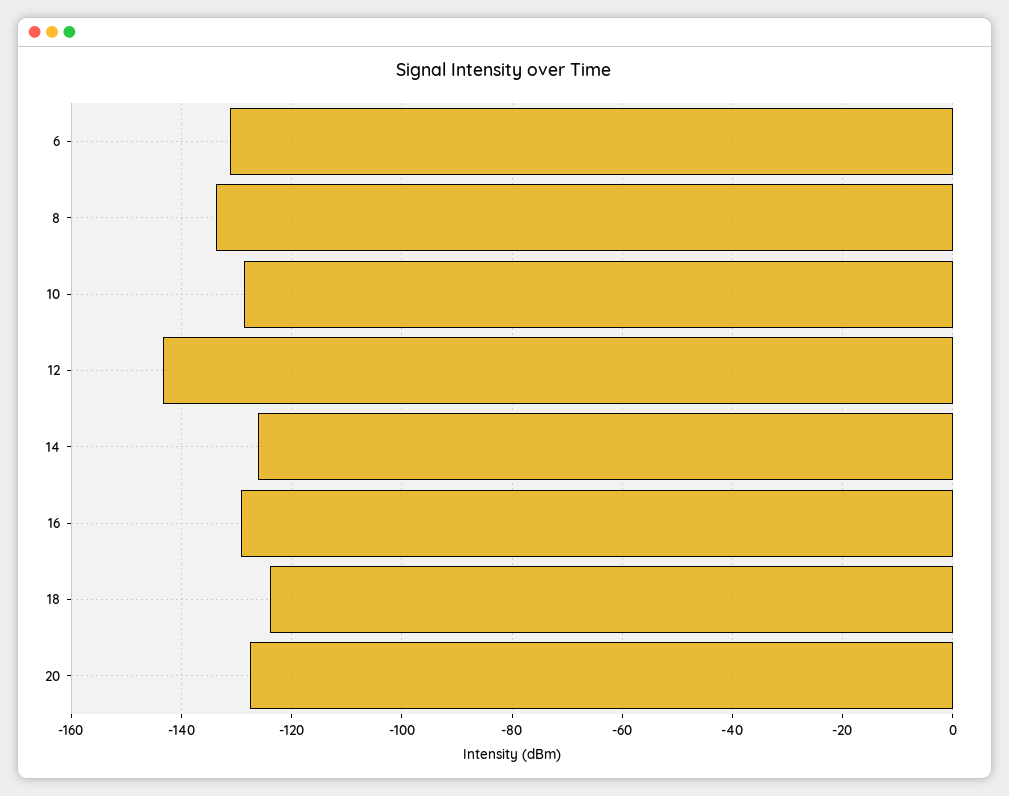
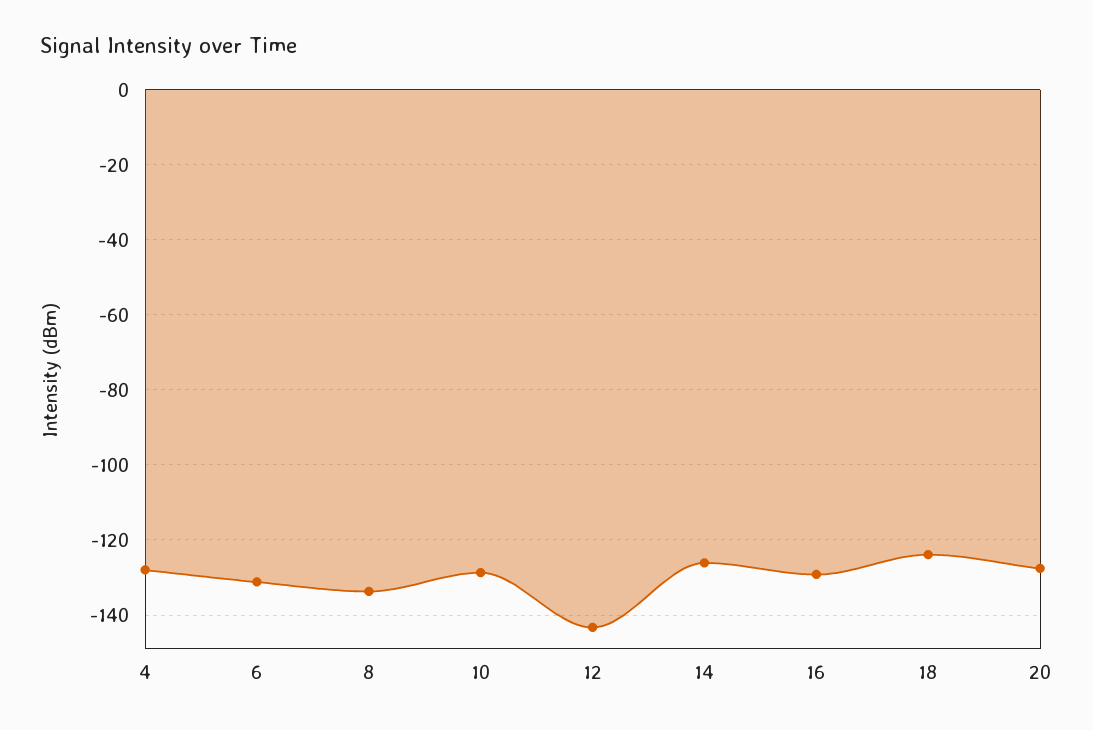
4: none -> -128

